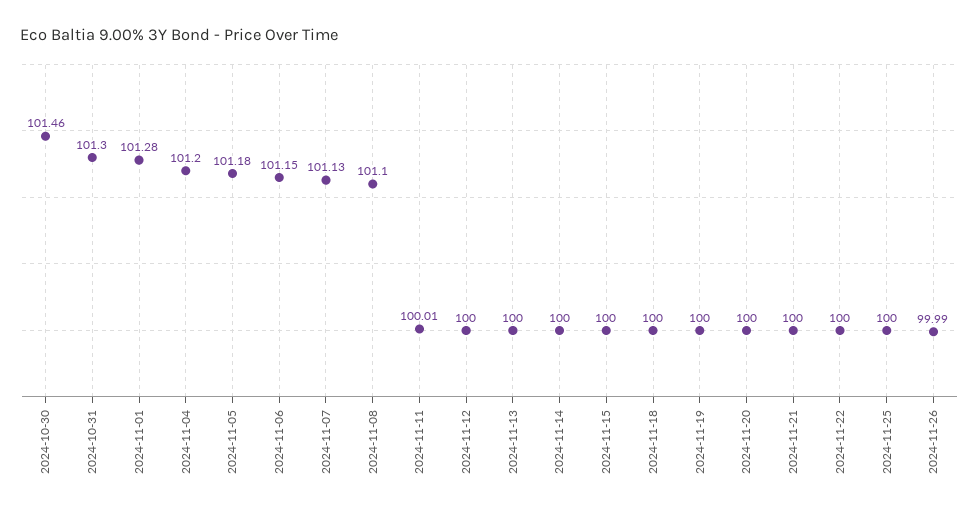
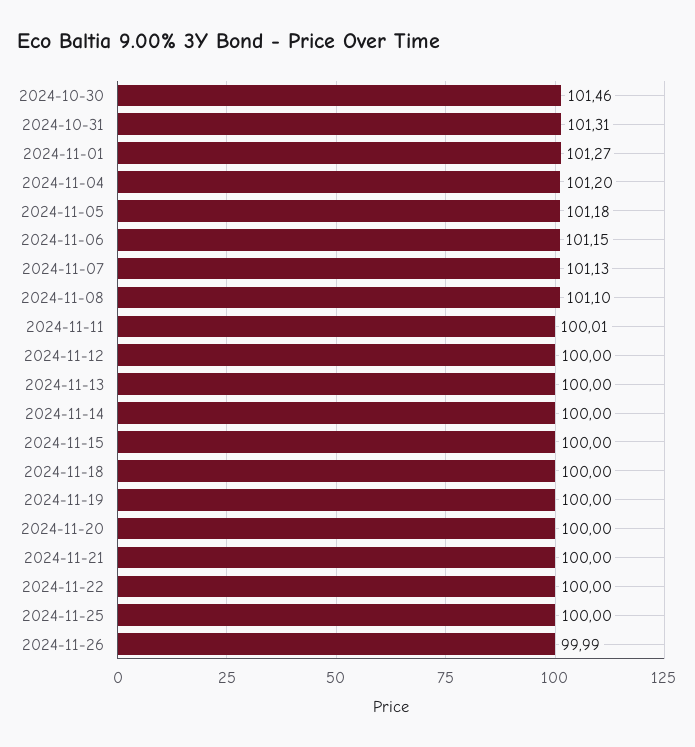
2024-10-31: 101.3 -> 101.31
2024-11-01: 101.28 -> 101.27

